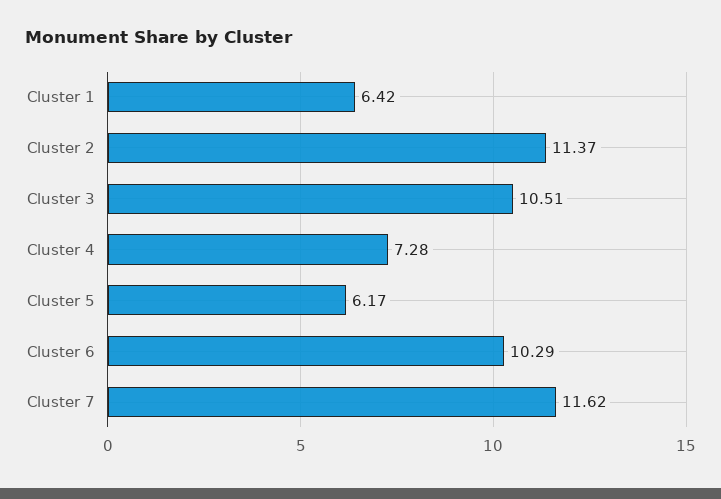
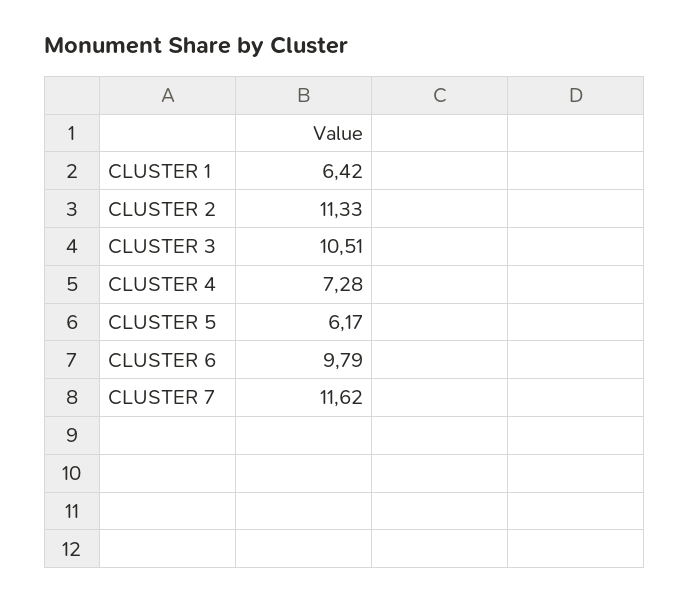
Cluster 2: 11.37 -> 11.33
Cluster 6: 10.29 -> 9.79

